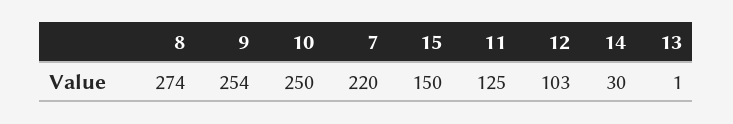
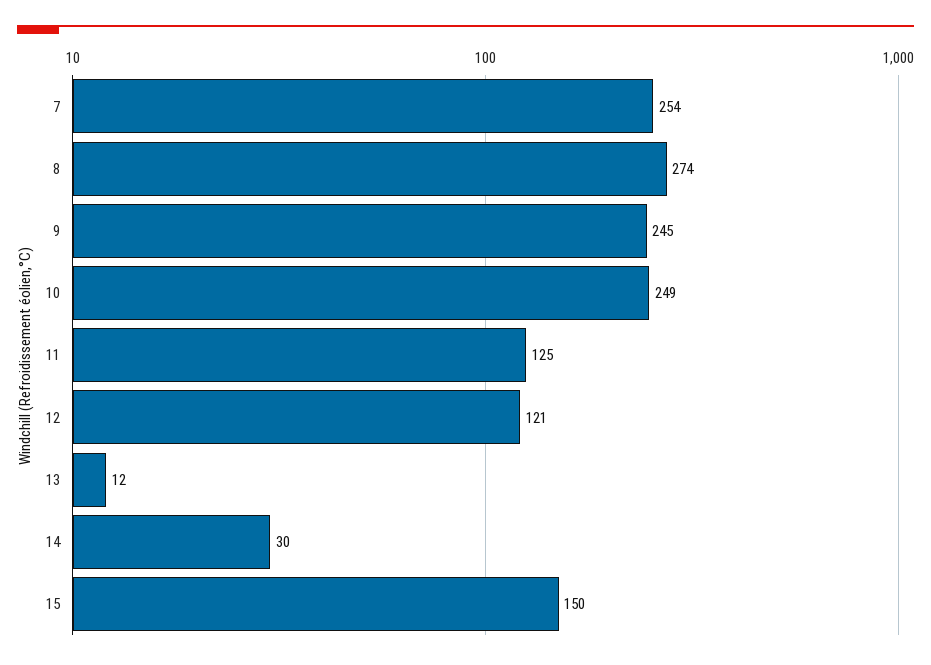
9: 254 -> 245
10: 250 -> 249
7: 220 -> 254
12: 103 -> 121
13: 1 -> 12

